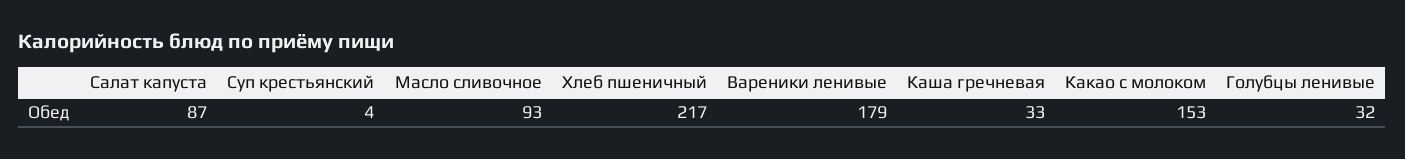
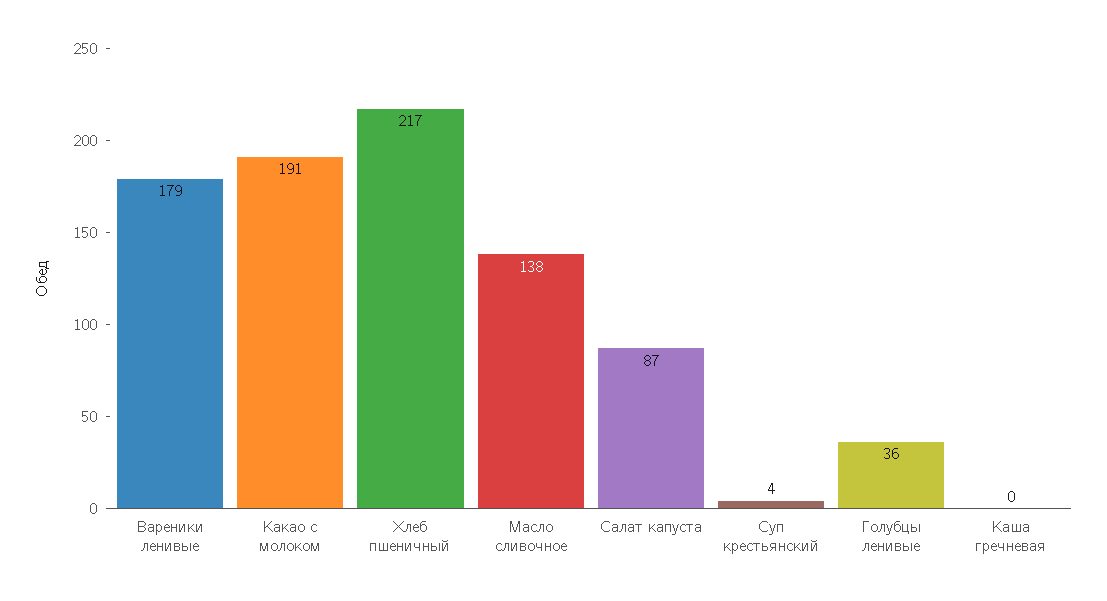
Масло сливочное: 93 -> 138
Каша гречневая: 33 -> 0
Какао с молоком: 153 -> 191
Голубцы ленивые: 32 -> 36

